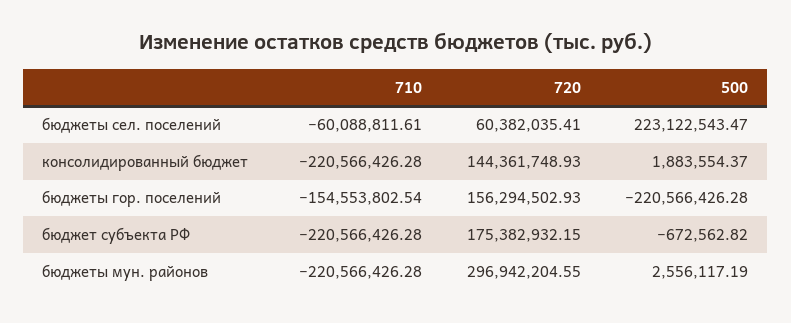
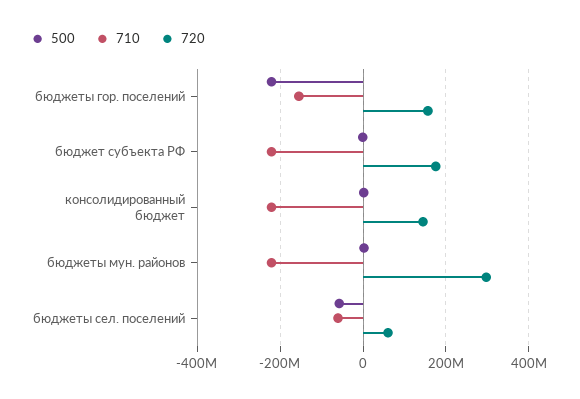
500, бюджеты сел. поселений: 223122543.47 -> -60000000

